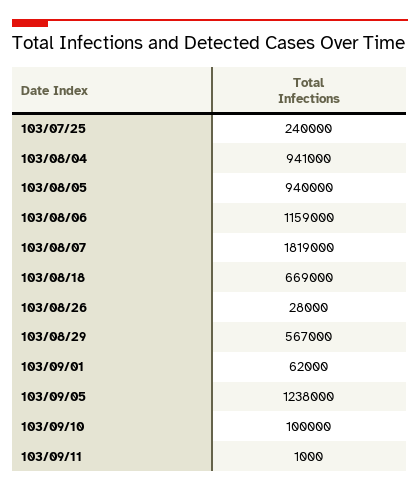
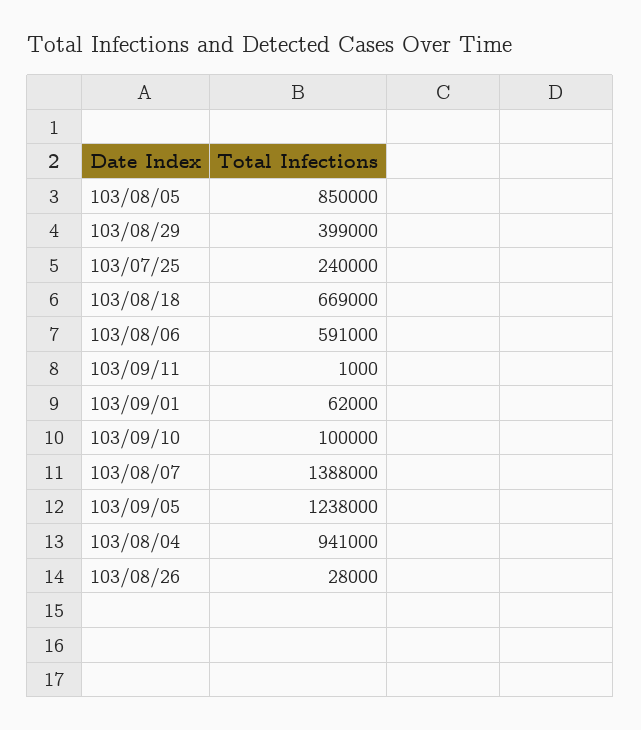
103/08/05: 940000 -> 850000
103/08/06: 1159000 -> 591000
103/08/07: 1819000 -> 1388000
103/08/29: 567000 -> 399000

